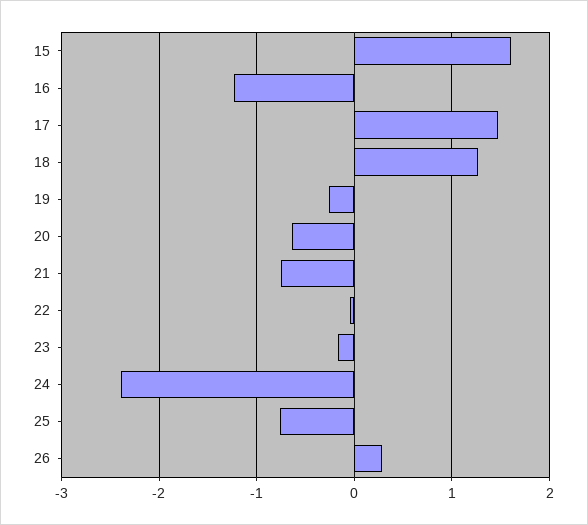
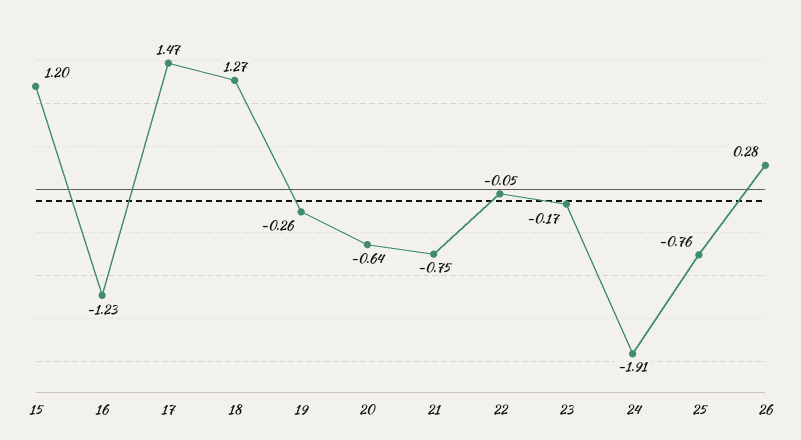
15: 1.6 -> 1.2
24: -2.4 -> -1.91

